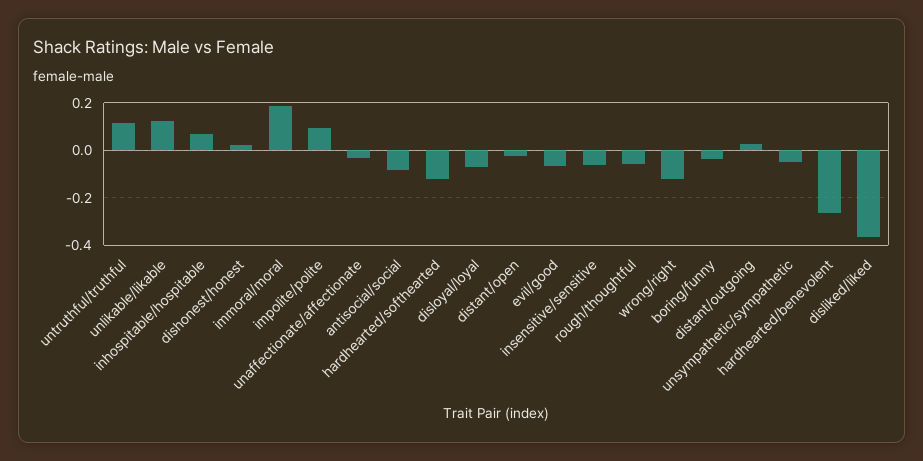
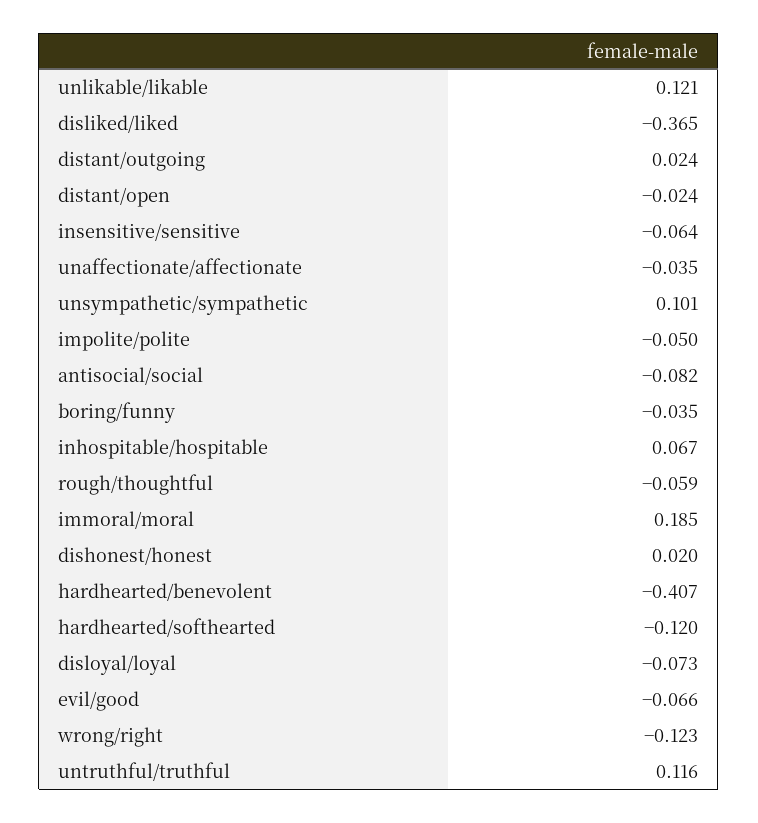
impolite/polite: 0.1 -> -0.05
unsympathetic/sympathetic: -0.05 -> 0.101
hardhearted/benevolent: -0.25 -> -0.407

